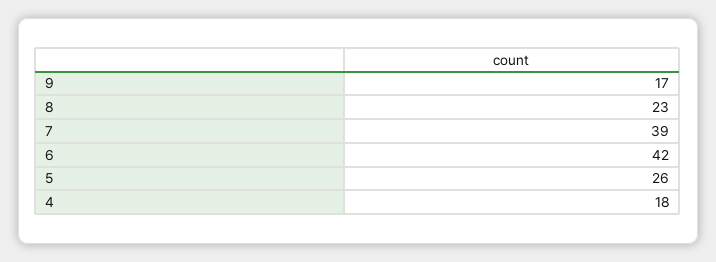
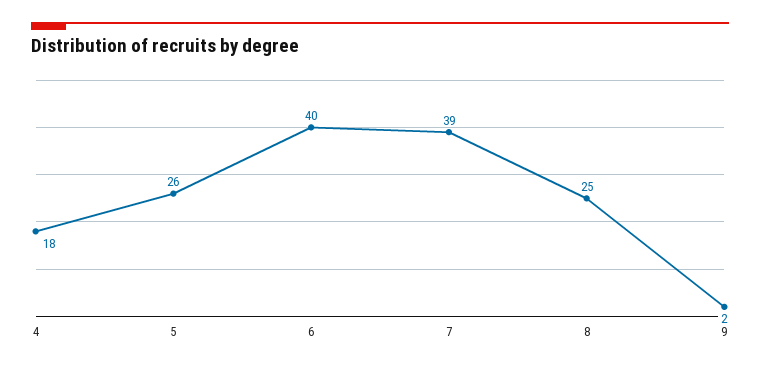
9: 17 -> 2
8: 23 -> 25
6: 42 -> 40

